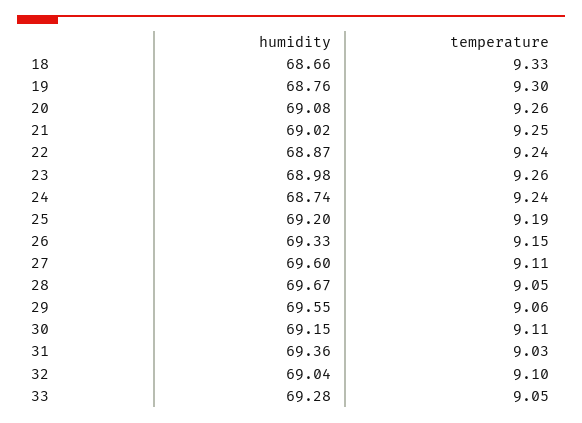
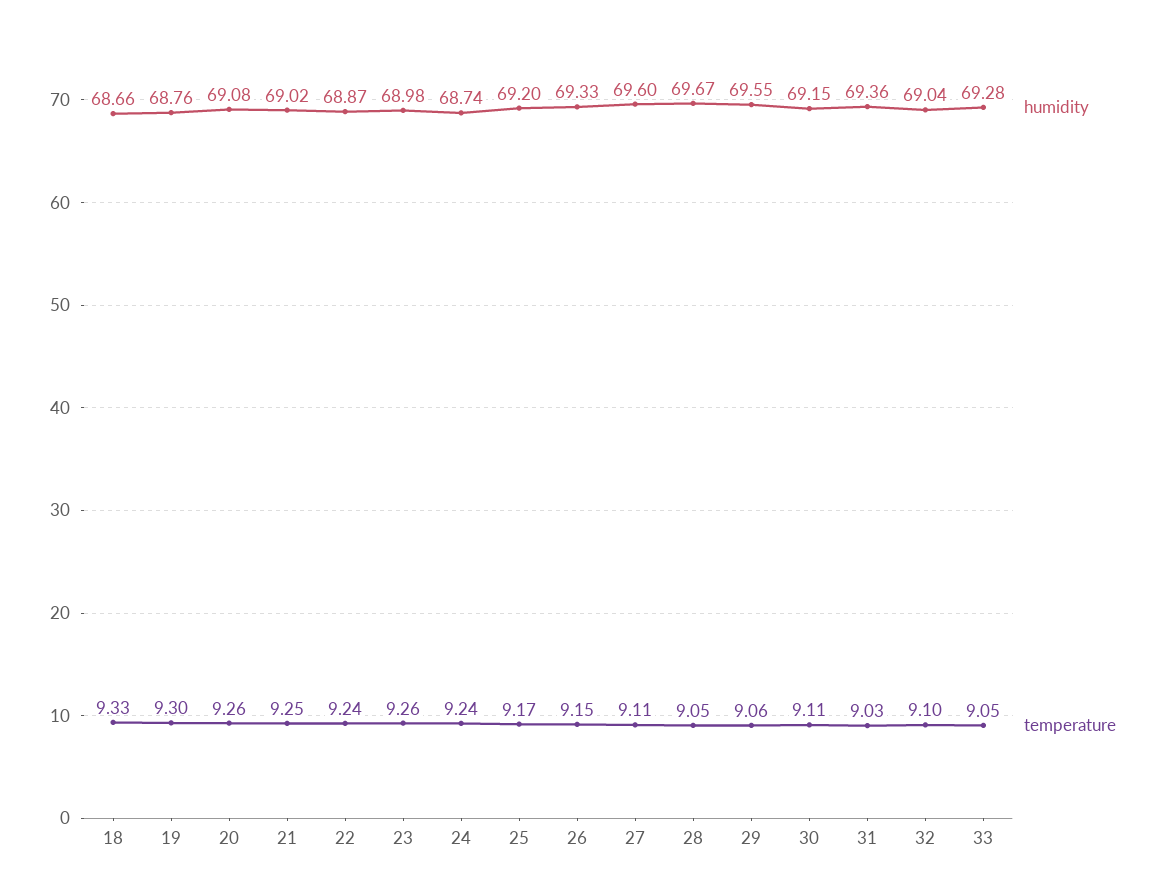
temperature, 25: 9.19 -> 9.17

